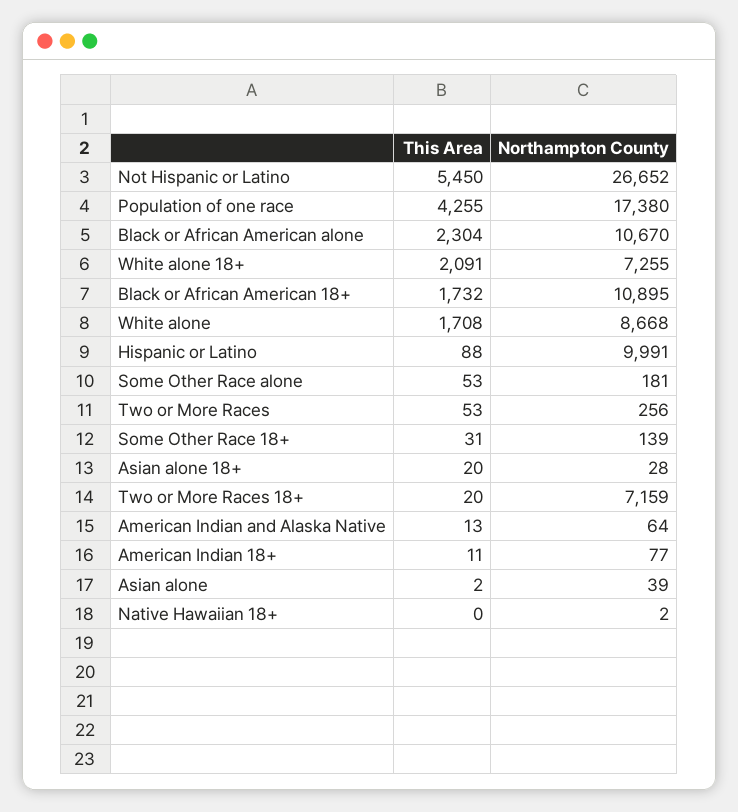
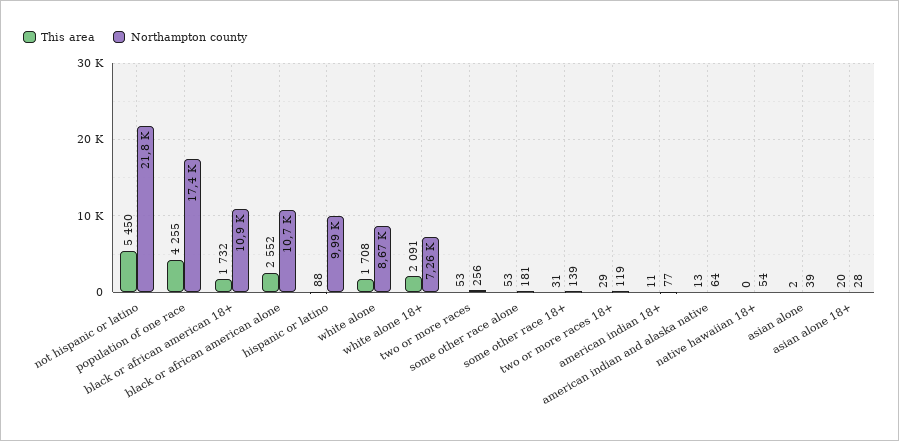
Northampton County, Not Hispanic or Latino: 26652 -> 21800
This Area, Black or African American alone: 2304 -> 2552
This Area, Two or More Races 18+: 20 -> 29
Northampton County, Two or More Races 18+: 7159 -> 119
Northampton County, Native Hawaiian 18+: 2 -> 54

